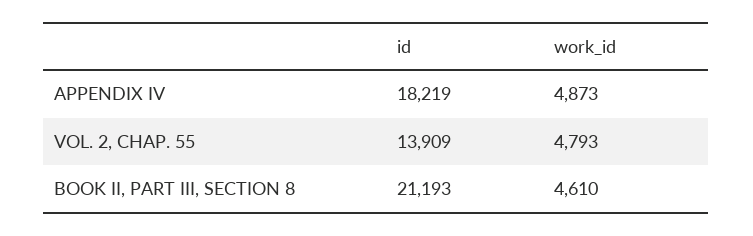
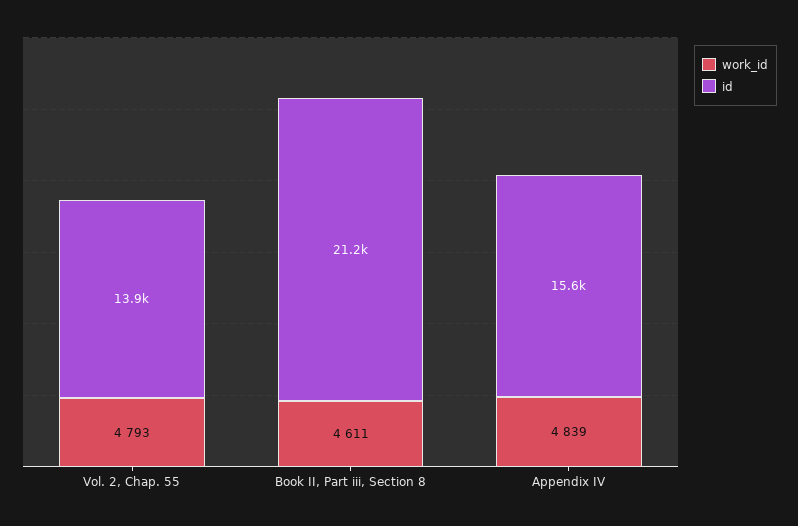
id, APPENDIX IV: 18219 -> 15600
work_id, APPENDIX IV: 4873 -> 4839
work_id, BOOK II, PART III, SECTION 8: 4610 -> 4611

